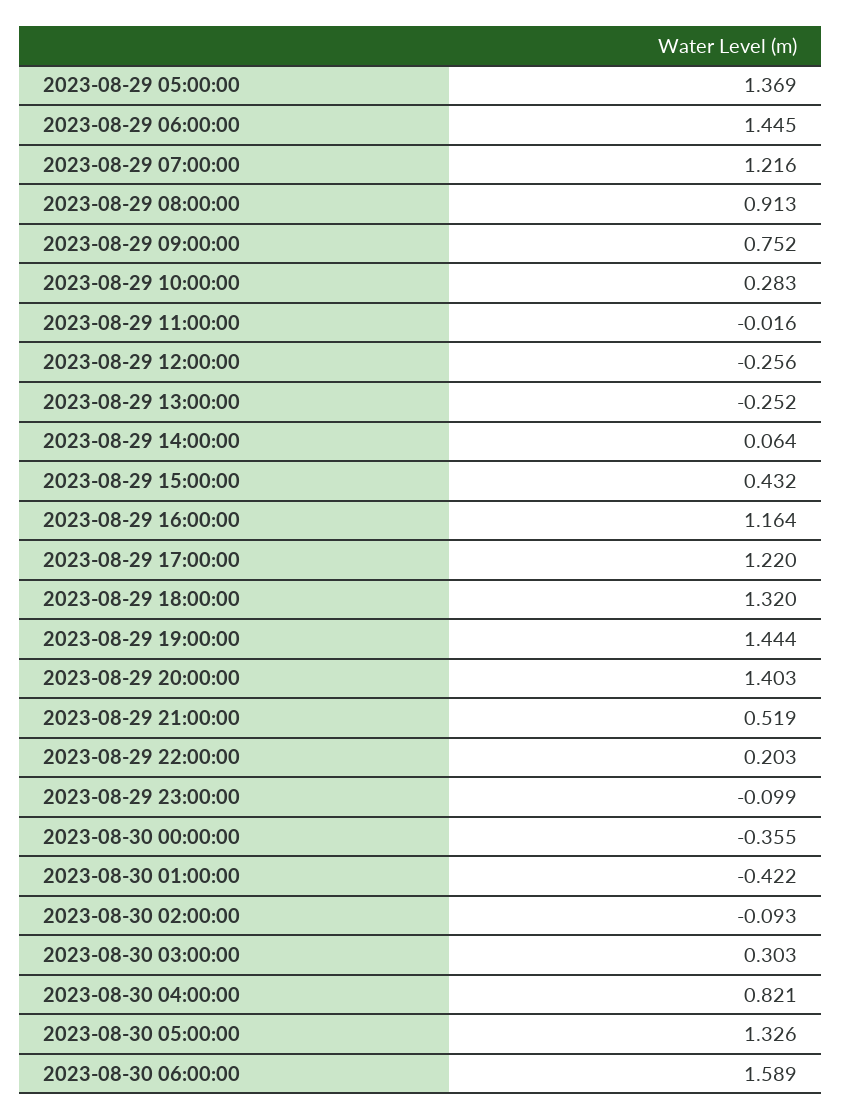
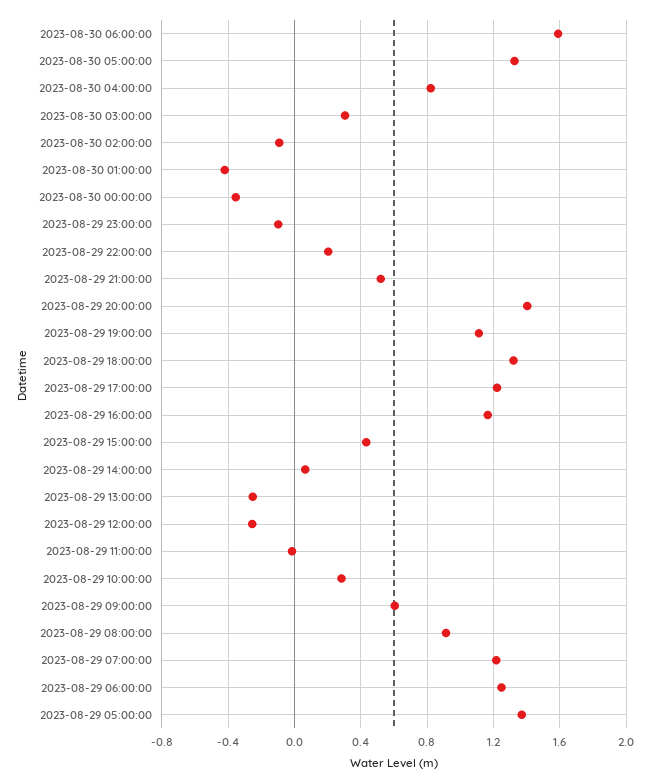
2023-08-29 06:00:00: 1.445 -> 1.25
2023-08-29 09:00:00: 0.752 -> 0.6
2023-08-29 19:00:00: 1.444 -> 1.1

